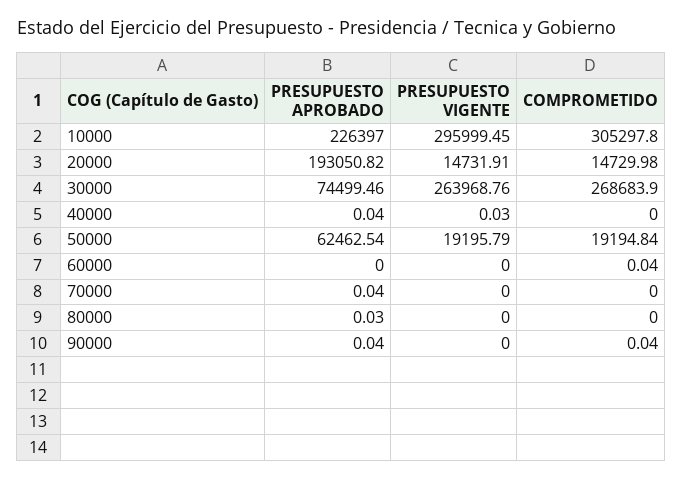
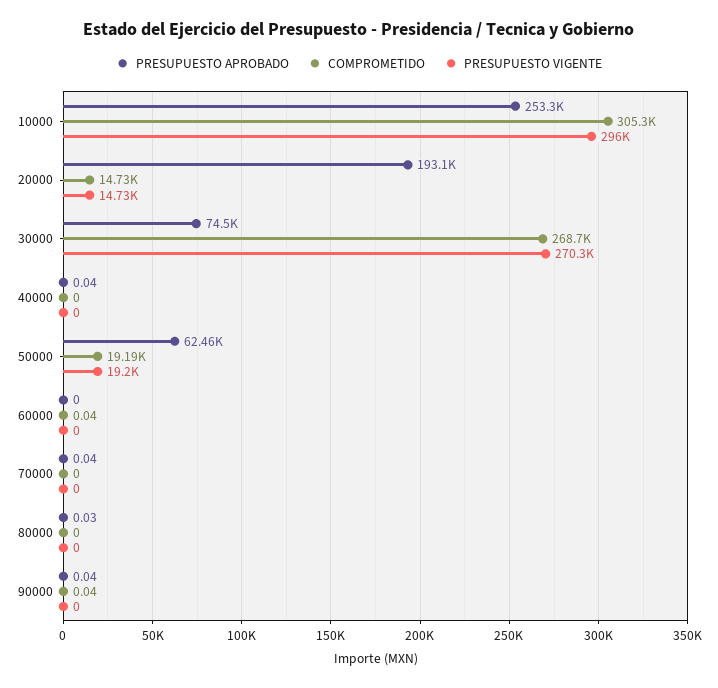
PRESUPUESTO APROBADO, 10000: 226397 -> 253300
PRESUPUESTO VIGENTE, 30000: 263968.76 -> 270300
PRESUPUESTO VIGENTE, 40000: 0.03 -> 0

